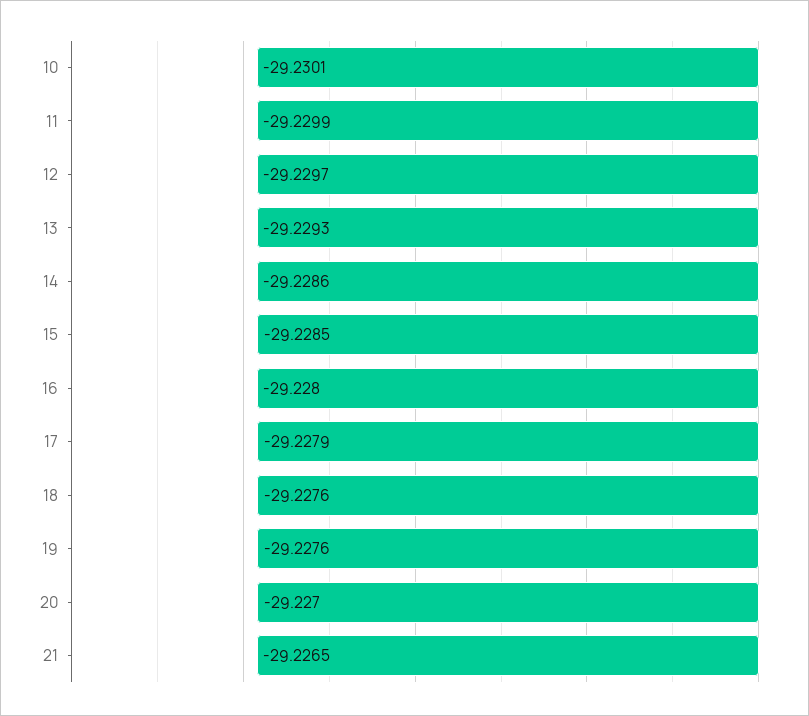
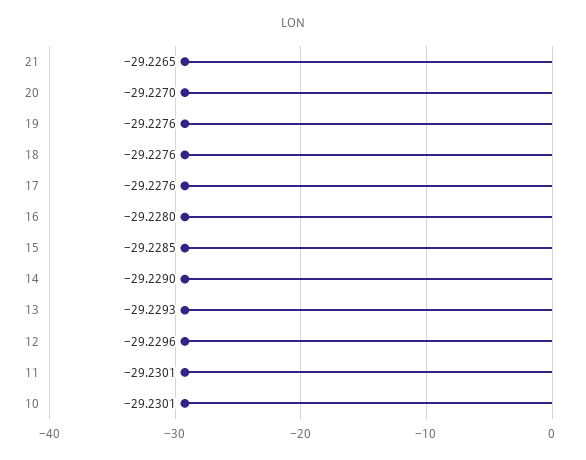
11: -29.2299 -> -29.2301
12: -29.2297 -> -29.2296
14: -29.2286 -> -29.229
17: -29.2279 -> -29.2276

